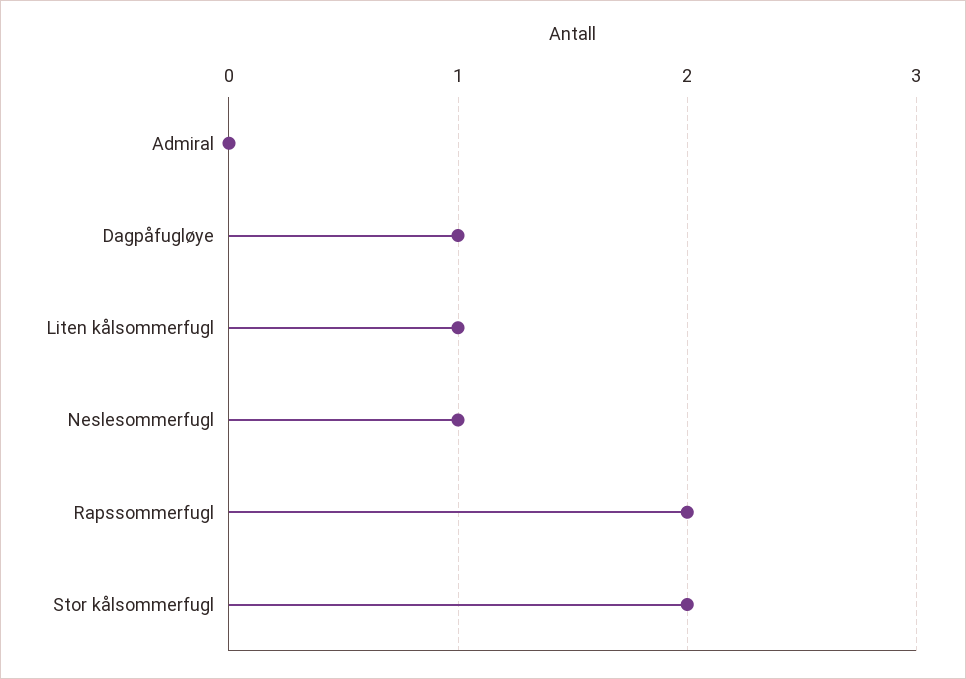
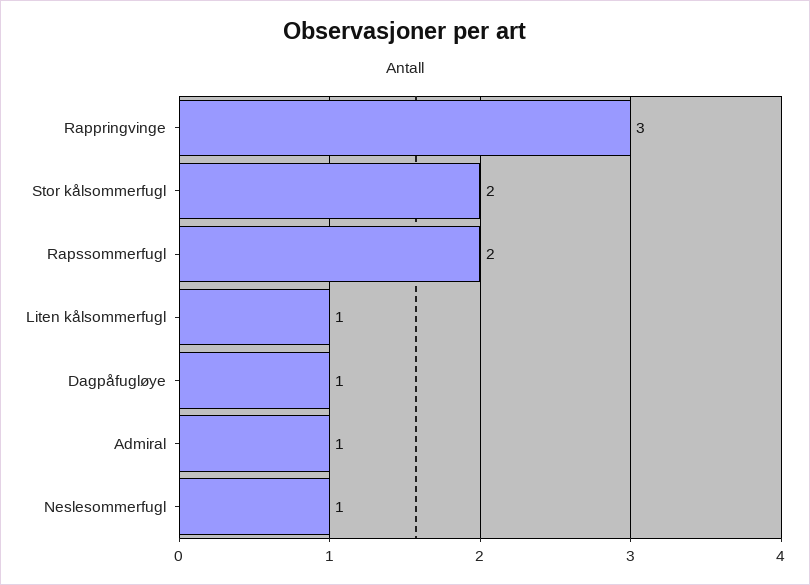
Admiral: 0 -> 1
Rappringvinge: none -> 3

